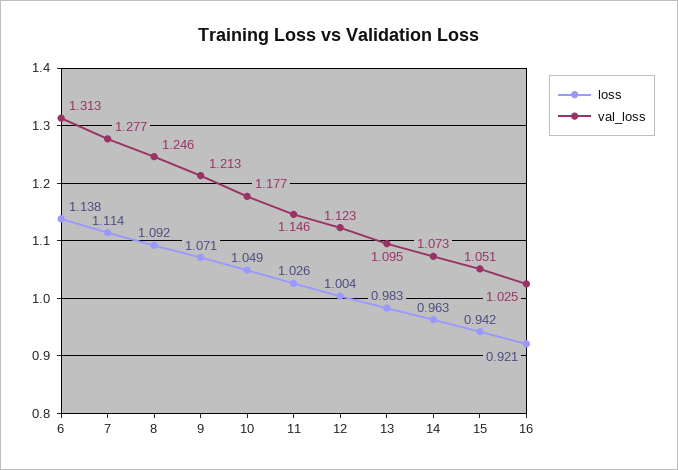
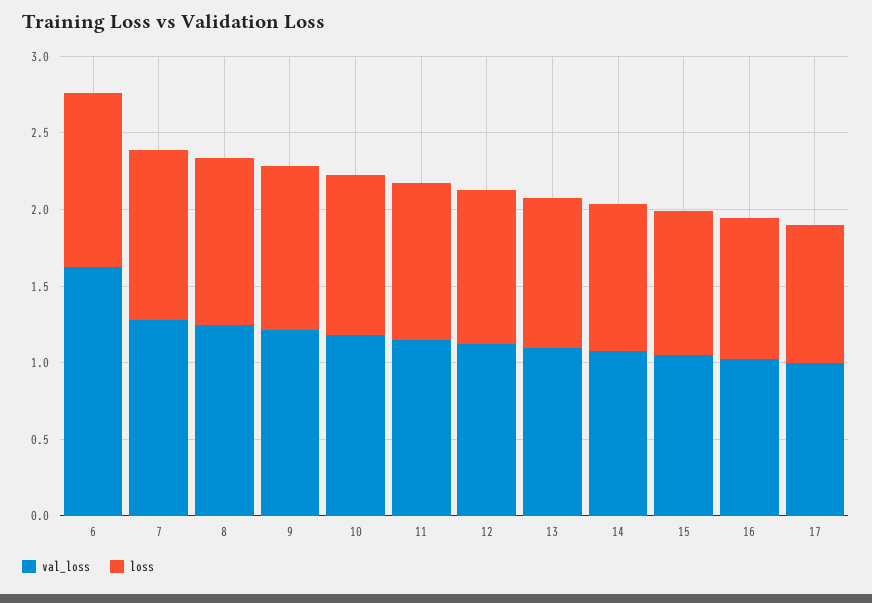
val_loss, 6: 1.313 -> 1.6
val_loss, 17: none -> 1
loss, 17: none -> 0.9

